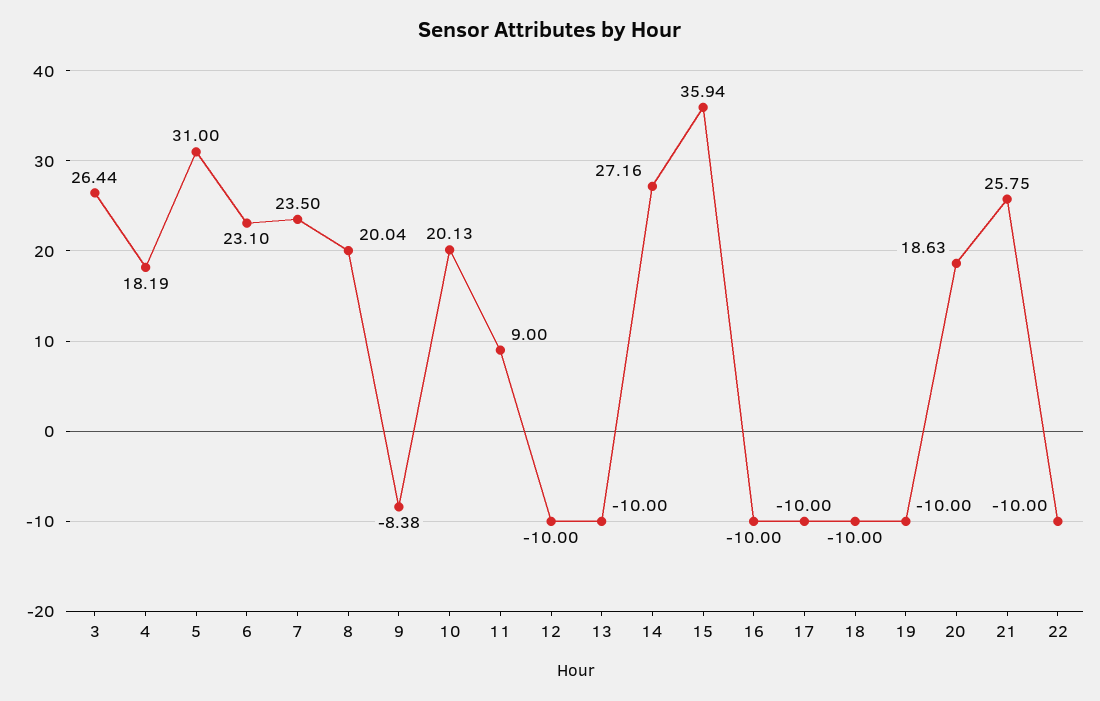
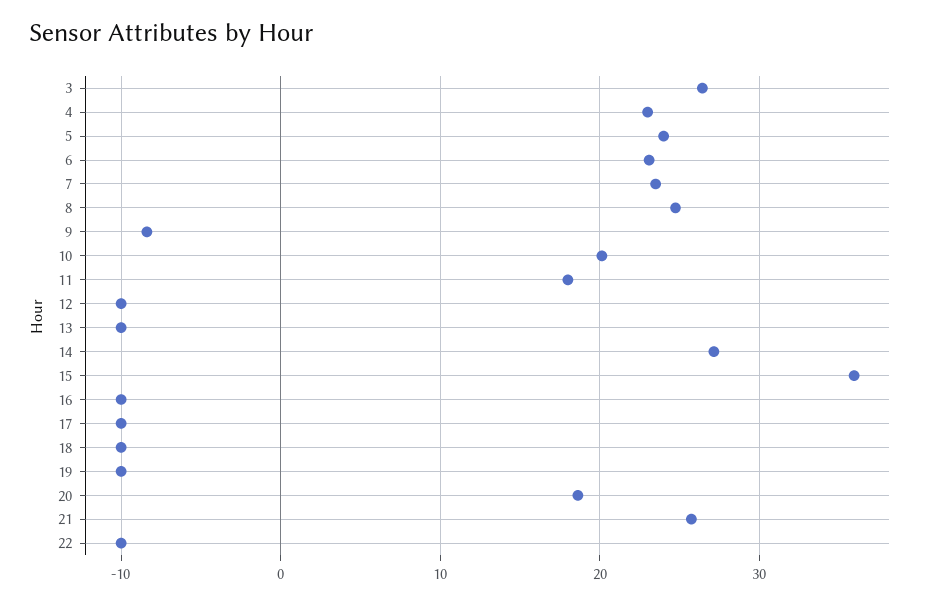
4: 18.19 -> 23
5: 31 -> 24
8: 20.04 -> 25
11: 9 -> 18

